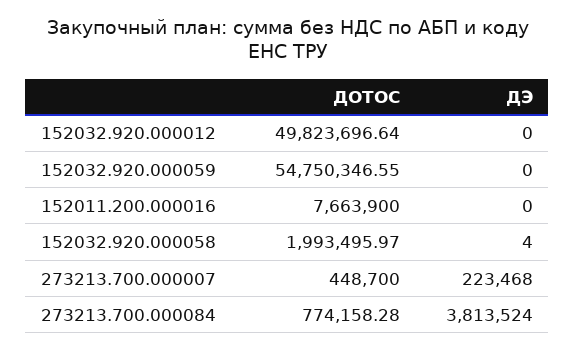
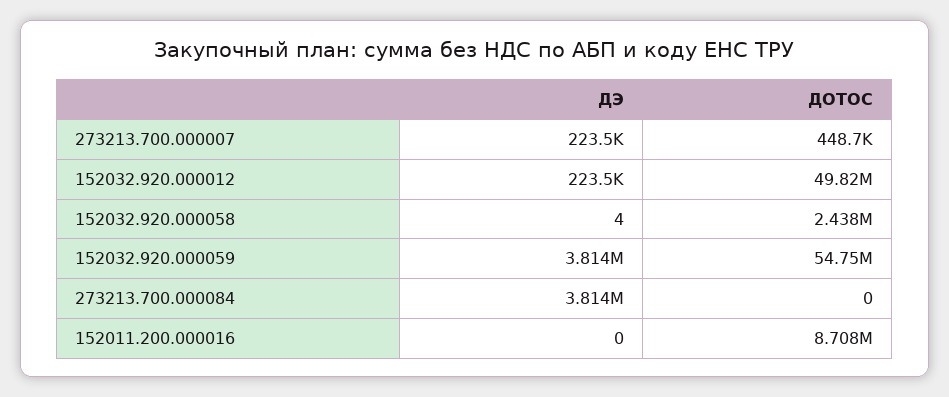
ДЭ, 152032.920.000012: 0 -> 223500
ДЭ, 152032.920.000059: 0 -> 3814000
ДОТОС, 152011.200.000016: 7663900 -> 8708000
ДОТОС, 152032.920.000058: 1993495.97 -> 2438000
ДОТОС, 273213.700.000084: 774158.28 -> 0

